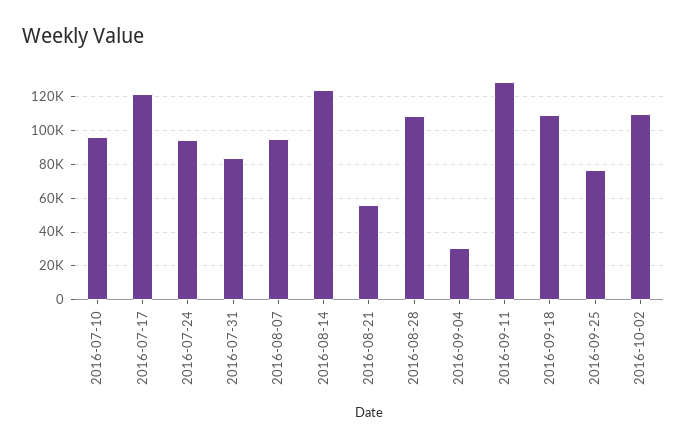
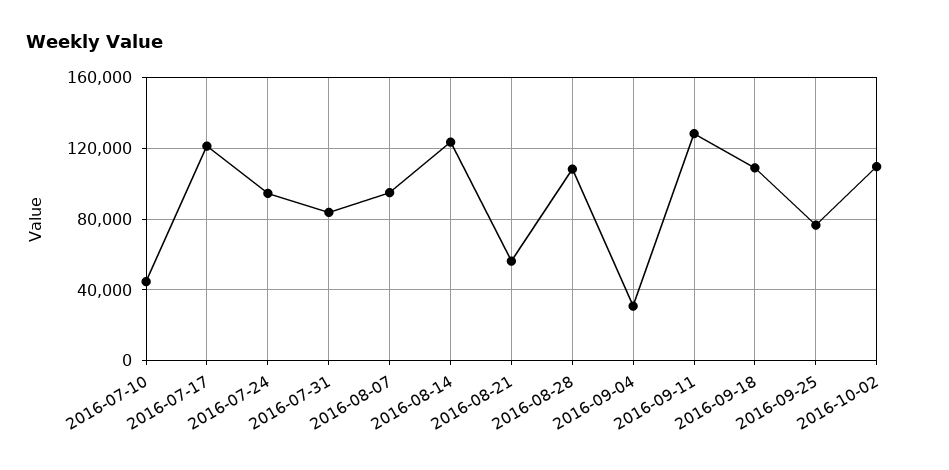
2016-07-10: 95000 -> 45000

